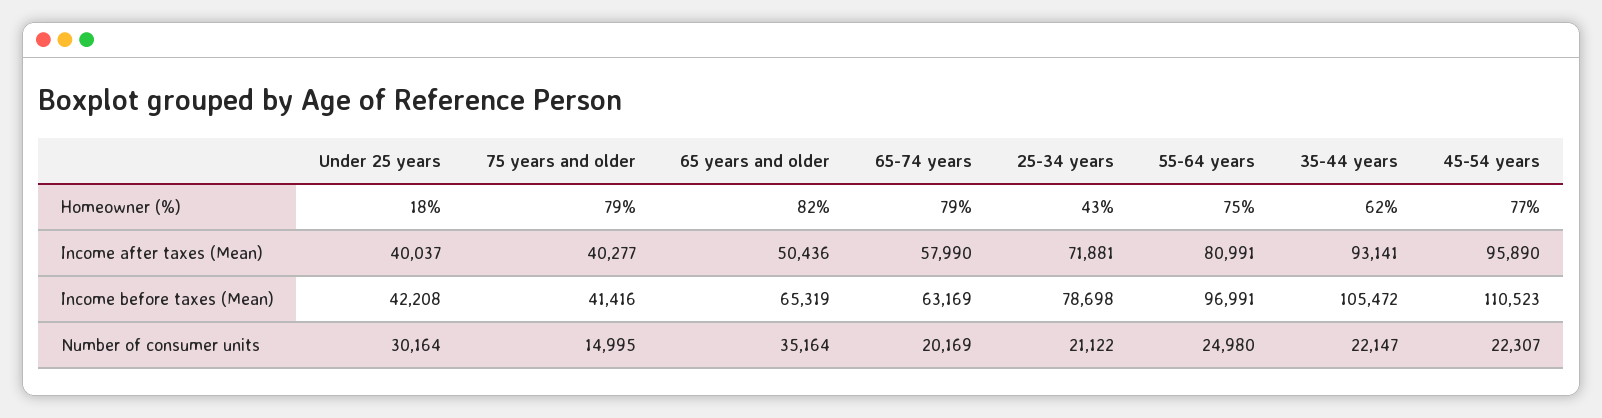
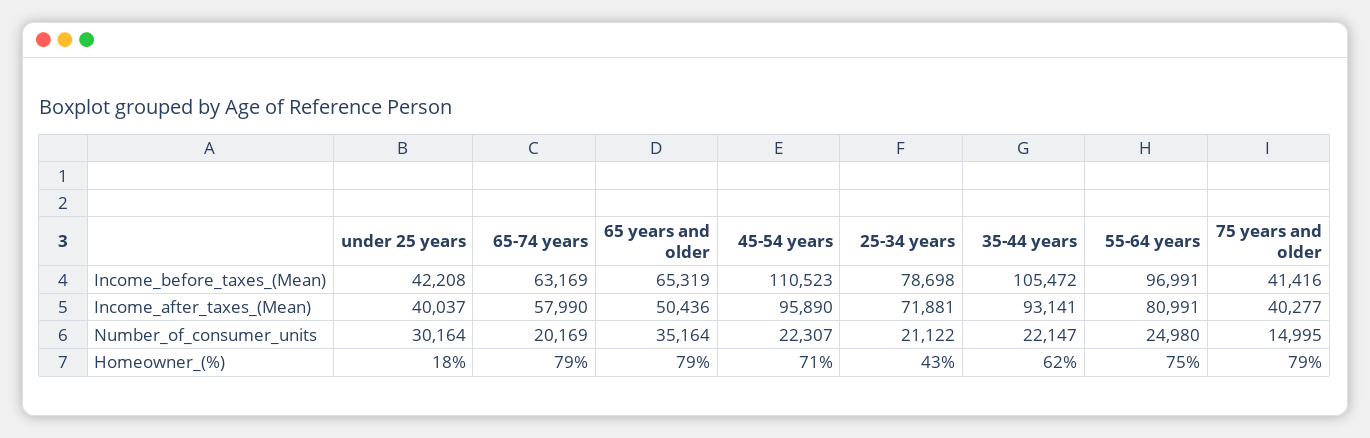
65 years and older, Homeowner (%): 82 -> 79
45-54 years, Homeowner (%): 77 -> 71

